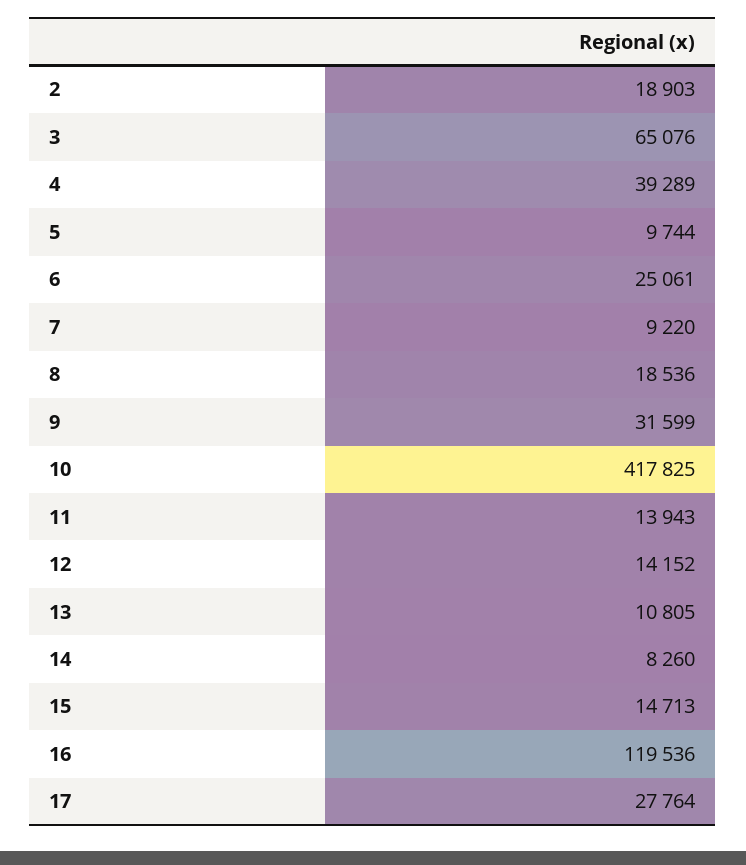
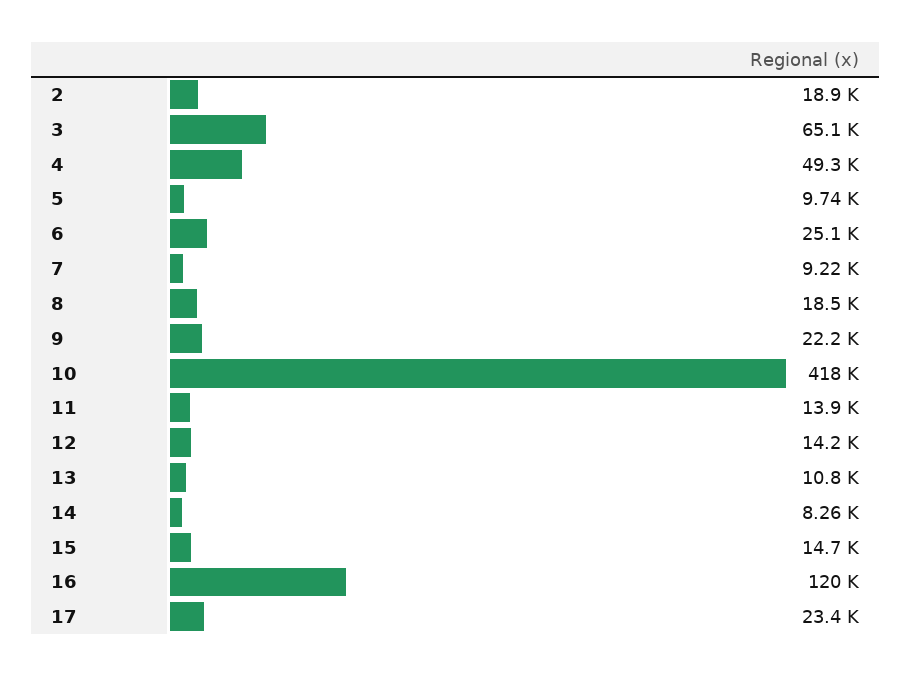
4: 39289 -> 49300
9: 31599 -> 22200
17: 27764 -> 23400

